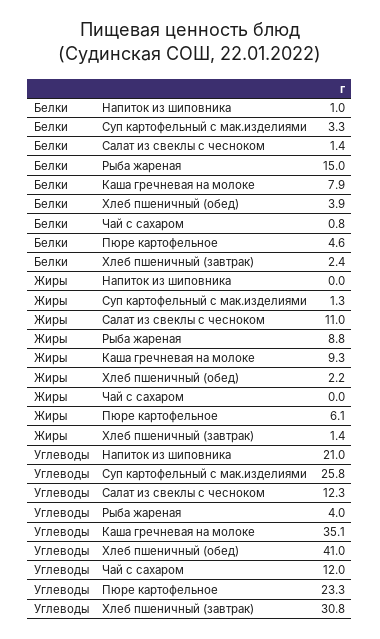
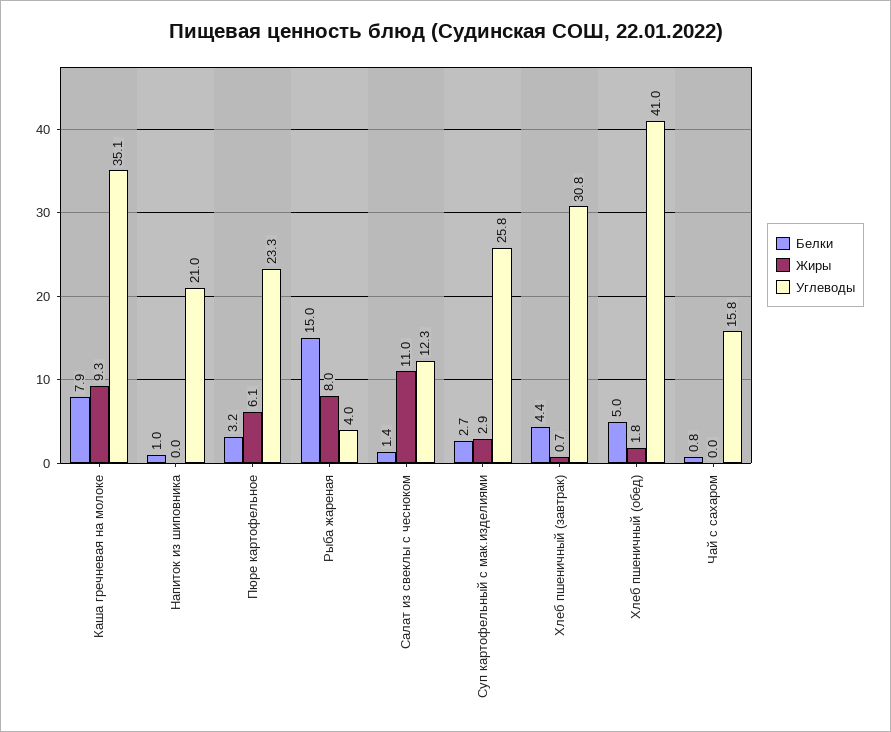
Белки, Суп картофельный с мак.изделиями: 3.3 -> 2.7
Белки, Хлеб пшеничный (обед): 3.9 -> 5
Белки, Пюре картофельное: 4.6 -> 3.2
Белки, Хлеб пшеничный (завтрак): 2.4 -> 4.4
Жиры, Суп картофельный с мак.изделиями: 1.3 -> 2.9
Жиры, Рыба жареная: 8.8 -> 8
Жиры, Хлеб пшеничный (обед): 2.2 -> 1.8
Жиры, Хлеб пшеничный (завтрак): 1.4 -> 0.7
Углеводы, Чай с сахаром: 12 -> 15.8

